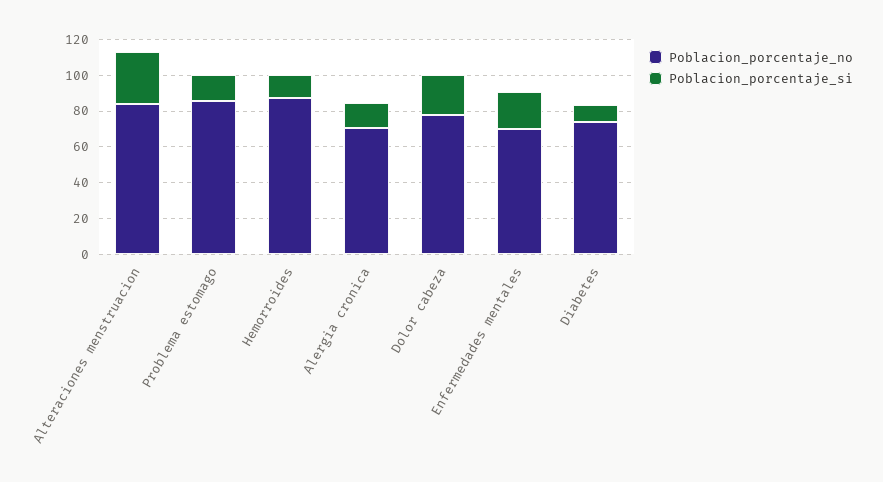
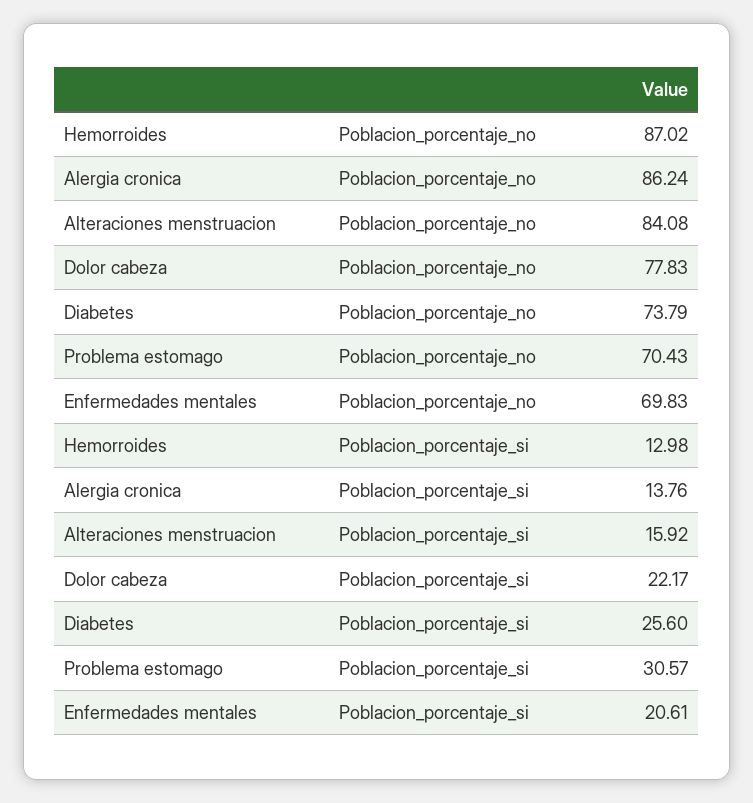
Poblacion_porcentaje_si, Alteraciones menstruacion: 30 -> 15.92
Poblacion_porcentaje_no, Problema estomago: 85 -> 70.43
Poblacion_porcentaje_si, Problema estomago: 15 -> 30.57
Poblacion_porcentaje_no, Alergia cronica: 70 -> 86.24
Poblacion_porcentaje_si, Diabetes: 10 -> 25.6

